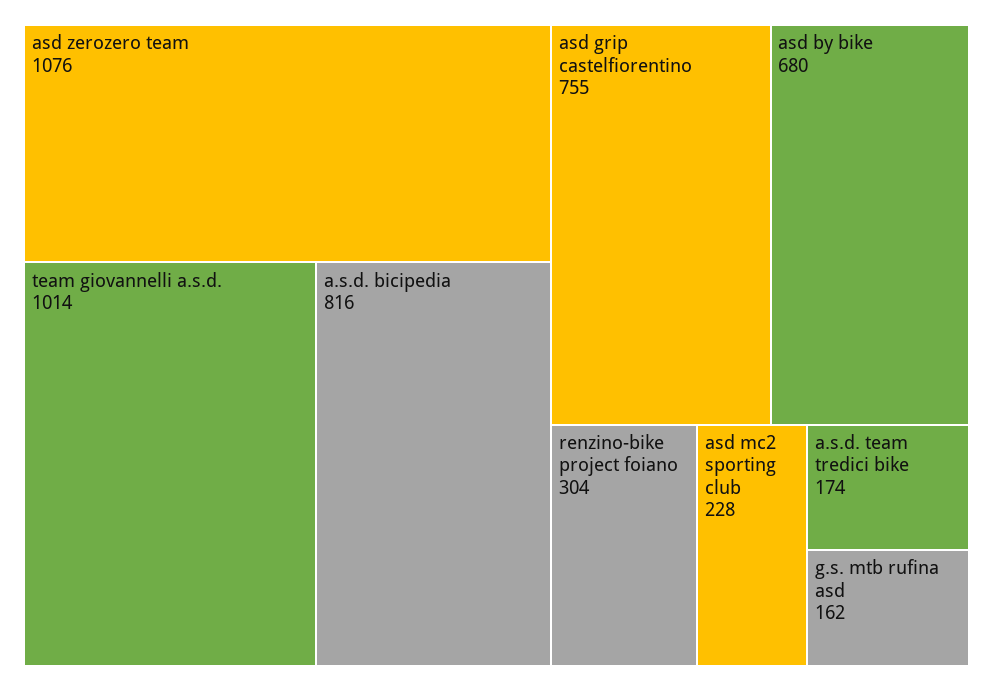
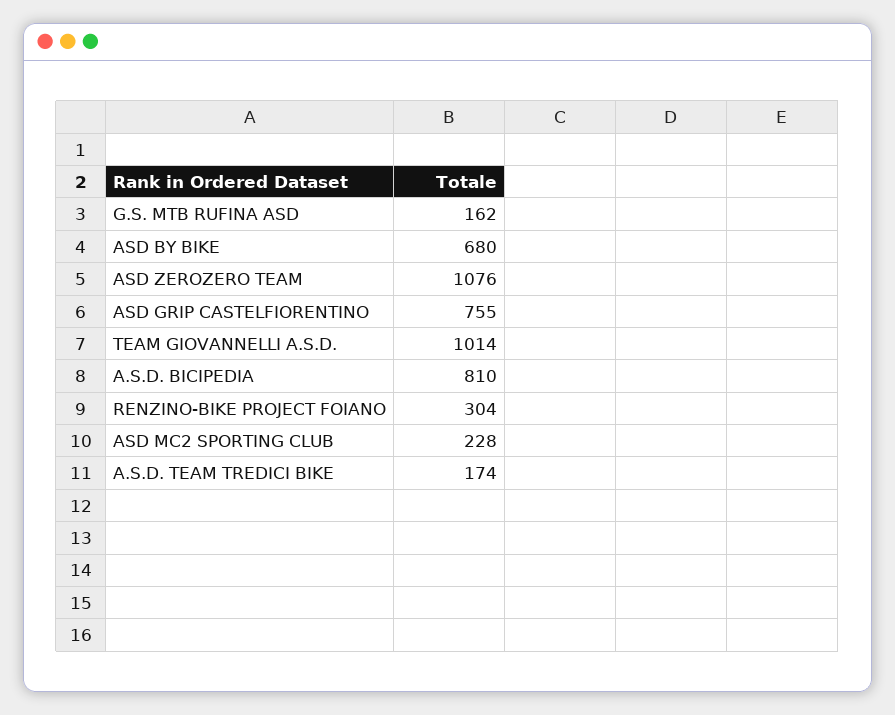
a.s.d. bicipedia: 816 -> 810

